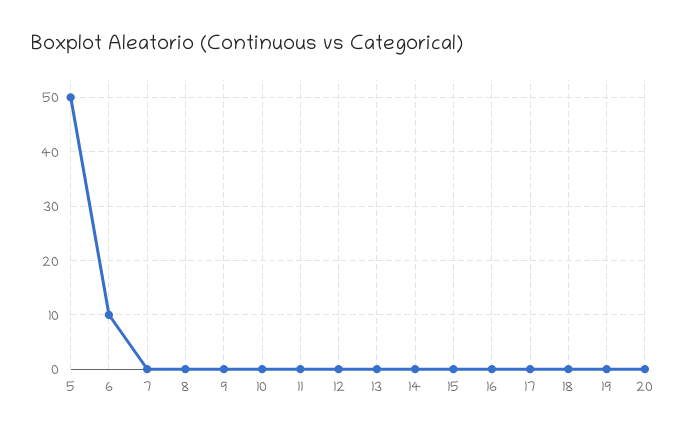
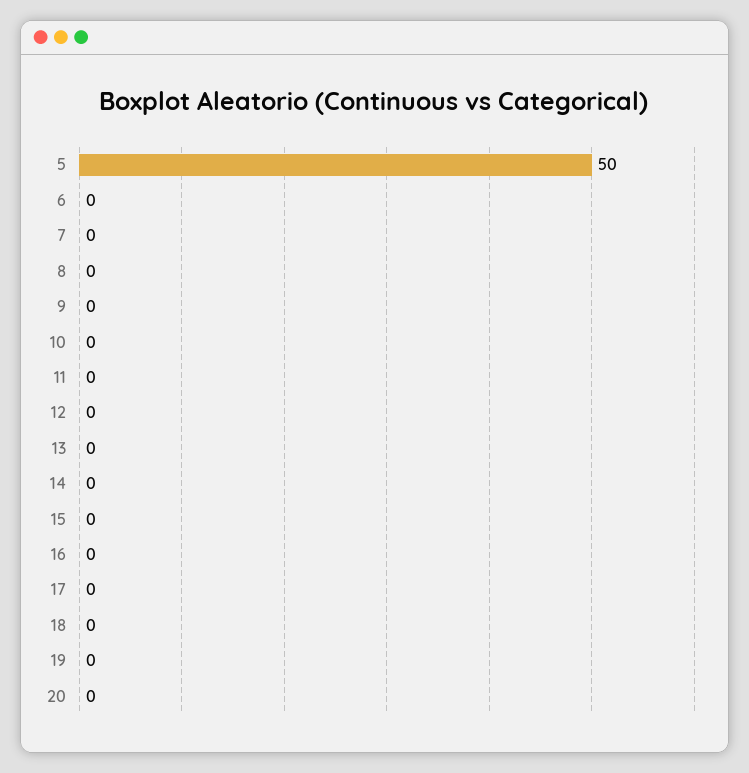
6: 10 -> 0

